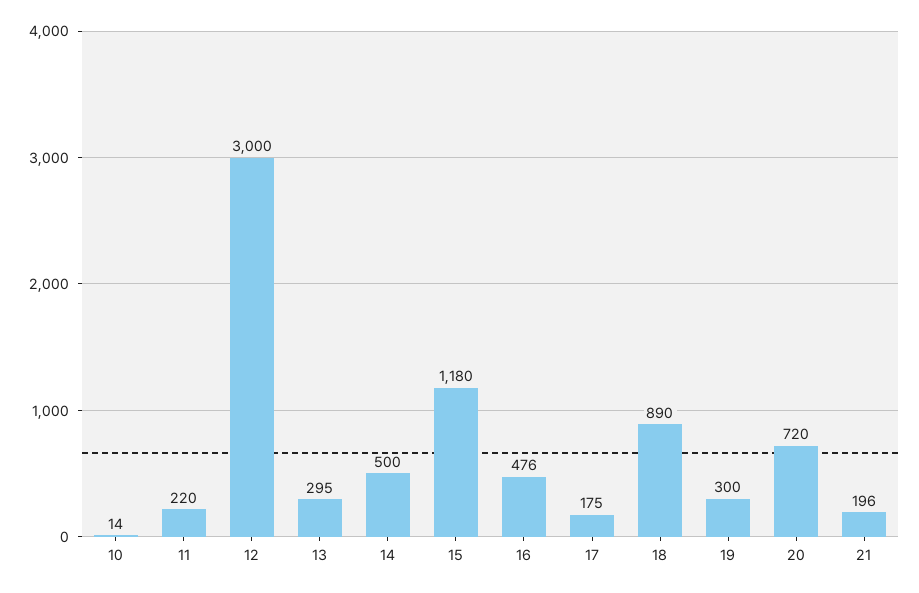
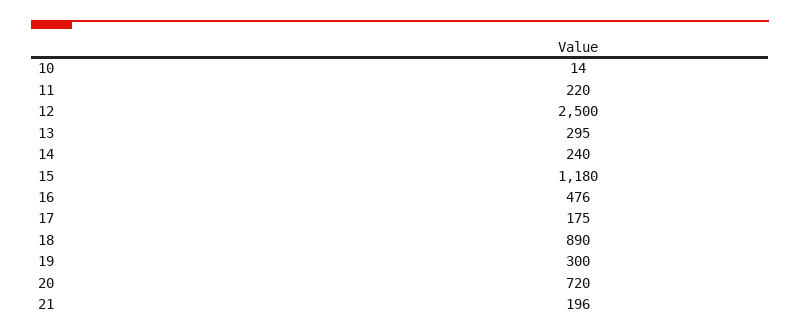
12: 3000 -> 2500
14: 500 -> 240

